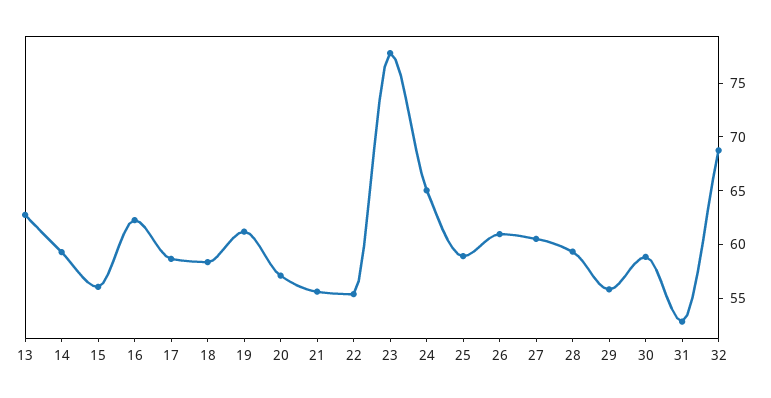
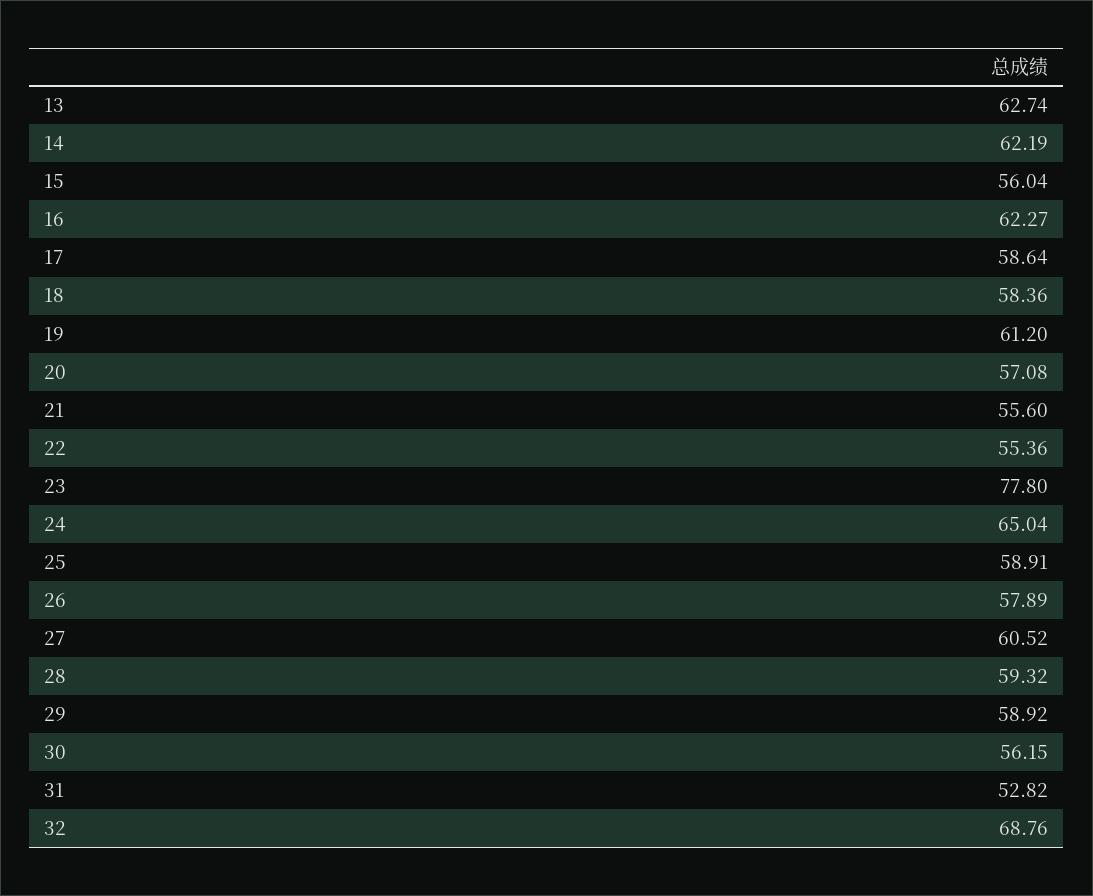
14: 59 -> 62.19
26: 61 -> 57.89
29: 56 -> 58.92
30: 59 -> 56.15

